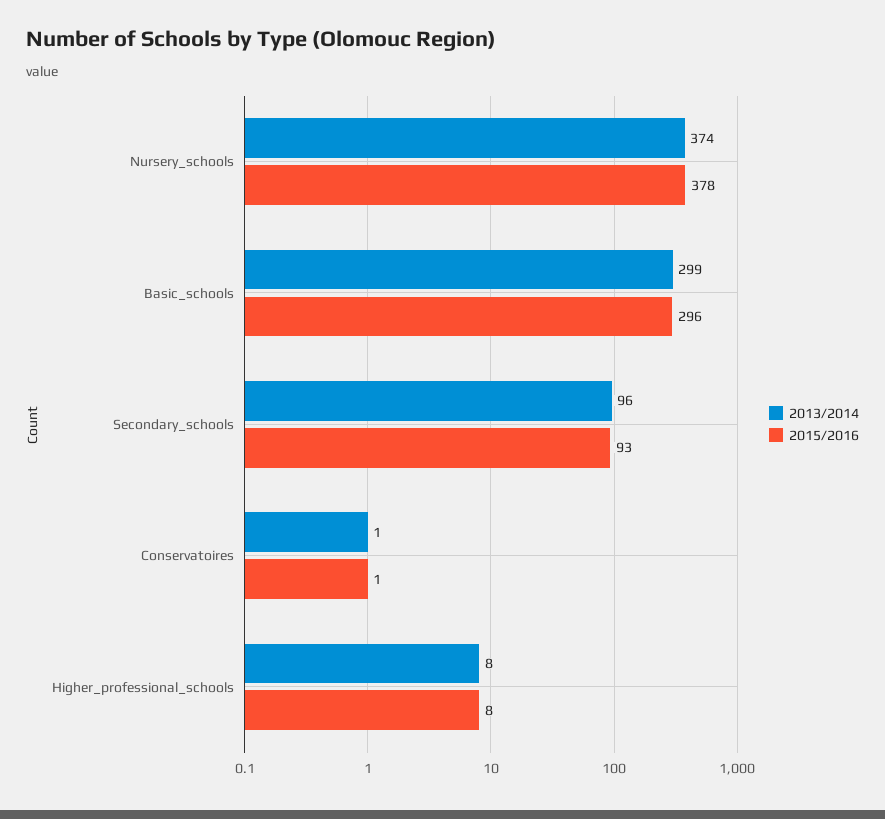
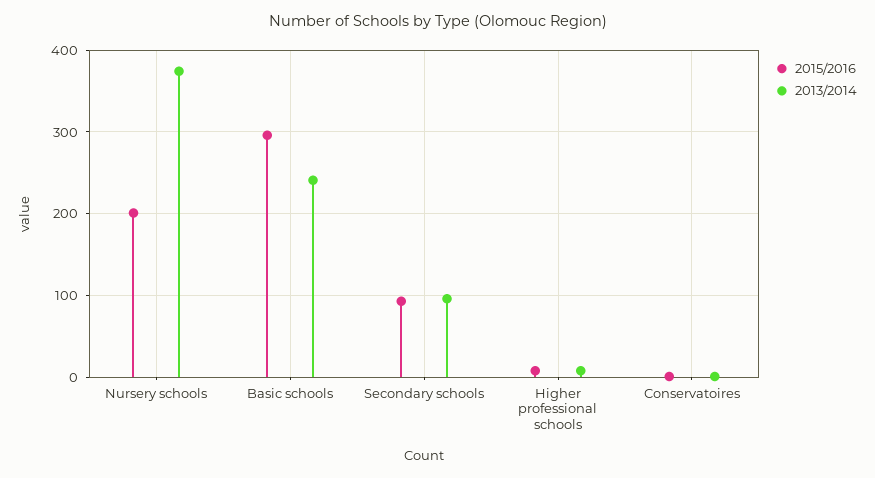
2015/2016, Nursery_schools: 378 -> 200
2013/2014, Basic_schools: 299 -> 240

